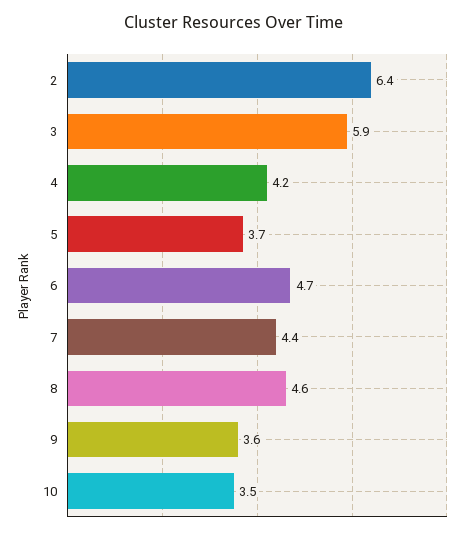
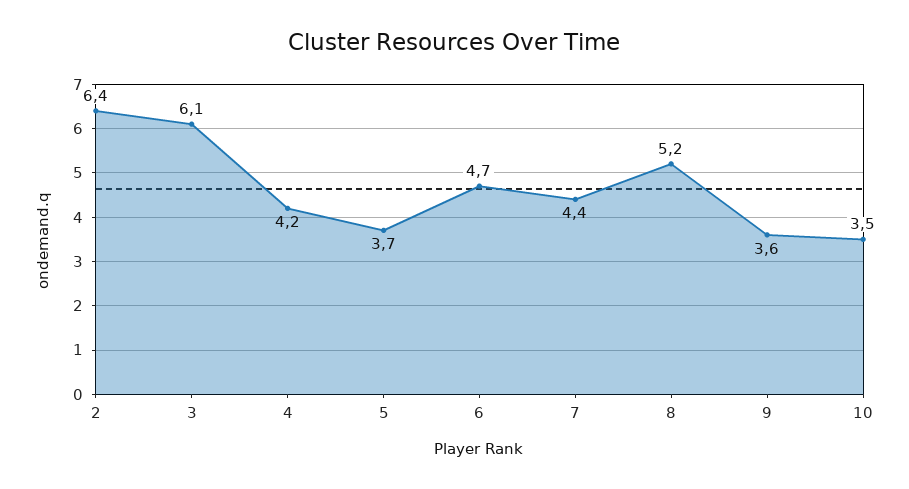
3: 5.9 -> 6.1
8: 4.6 -> 5.2

